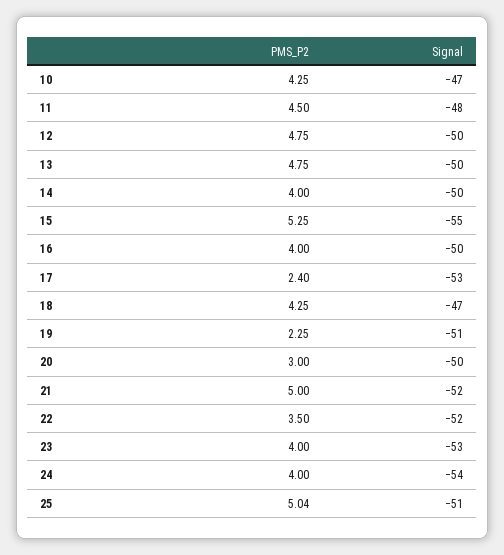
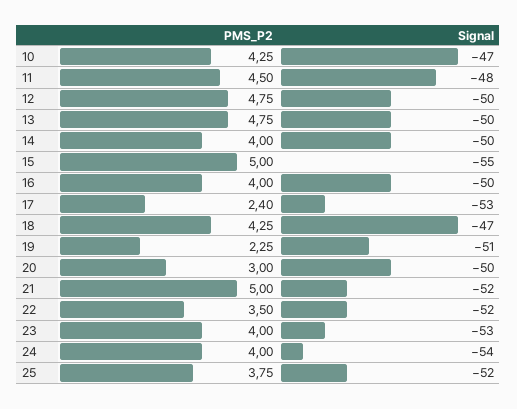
PMS_P2, 15: 5.25 -> 5
PMS_P2, 25: 5.04 -> 3.75
Signal, 25: -51 -> -52

